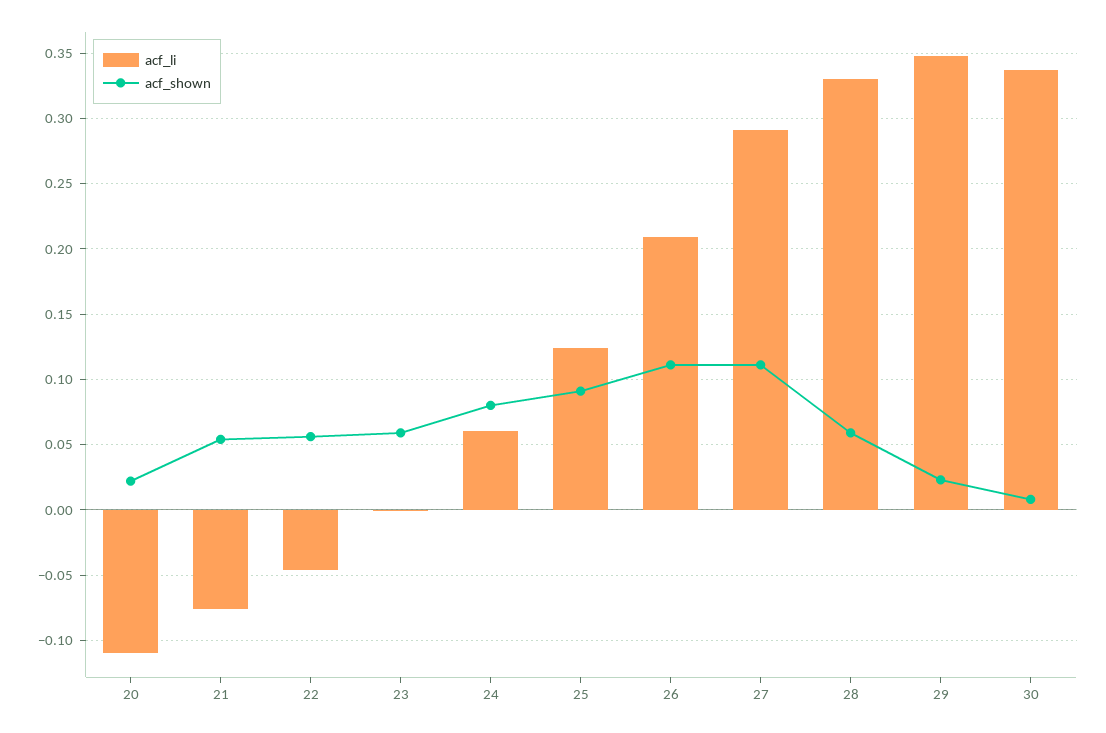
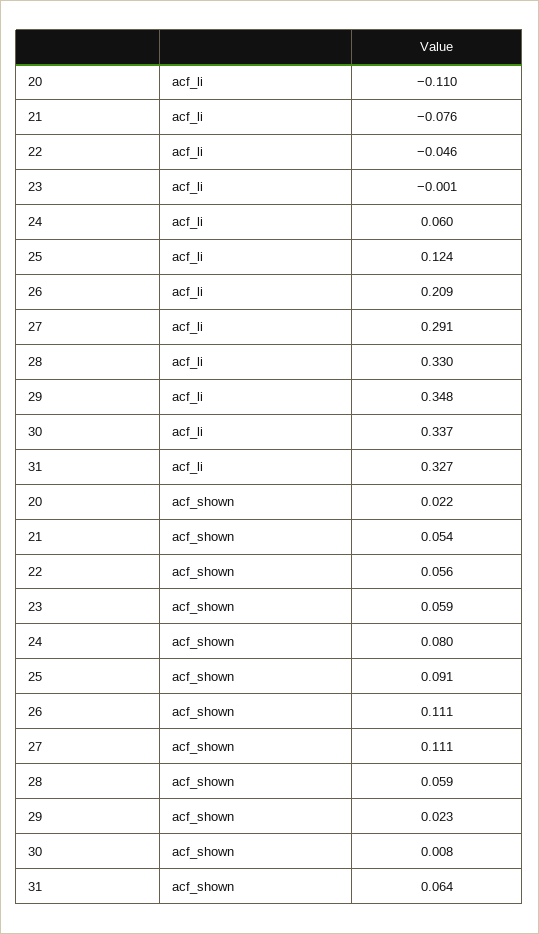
acf_li, 31: none -> 0.327
acf_shown, 31: none -> 0.064

